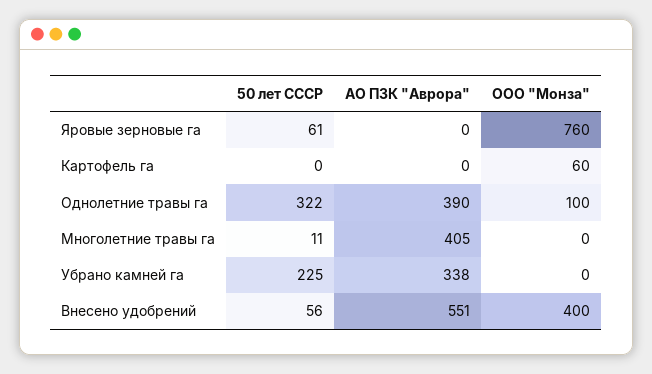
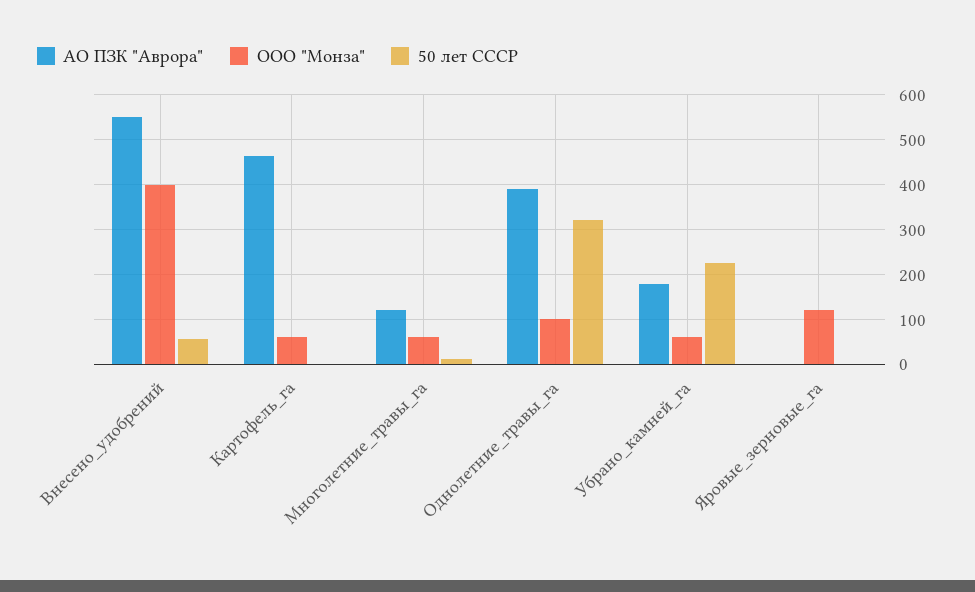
50 лет СССР, Яровые зерновые га: 61 -> 0
ООО "Монза", Яровые зерновые га: 760 -> 120
АО ПЗК "Аврора", Картофель га: 0 -> 460
АО ПЗК "Аврора", Многолетние травы га: 405 -> 120
ООО "Монза", Многолетние травы га: 0 -> 60
АО ПЗК "Аврора", Убрано камней га: 338 -> 180
ООО "Монза", Убрано камней га: 0 -> 60

